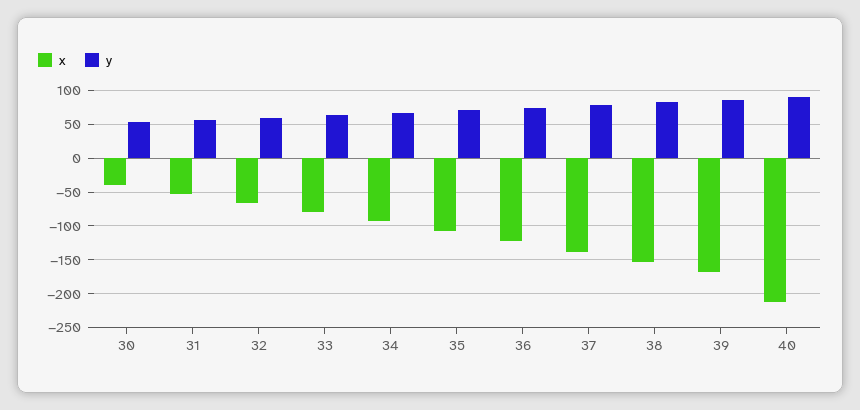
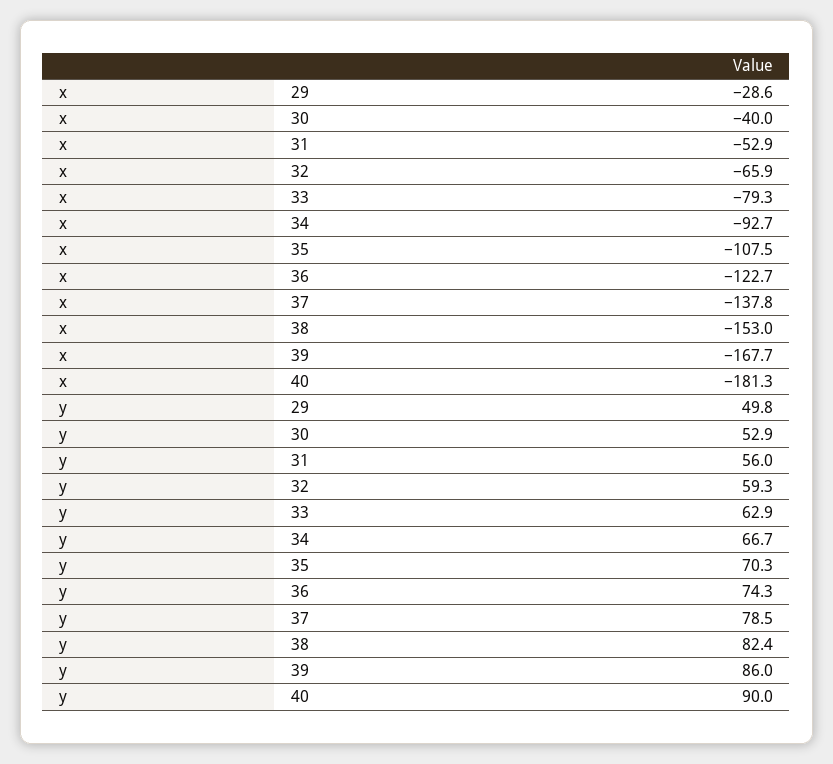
x, 40: -210 -> -181.3
x, 29: none -> -28.6
y, 29: none -> 49.8

